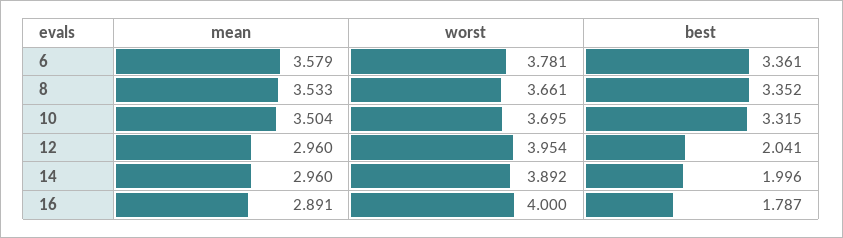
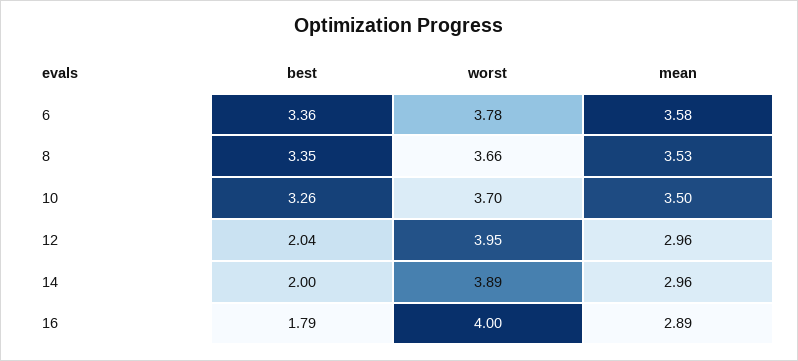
best, 10: 3.315 -> 3.26

